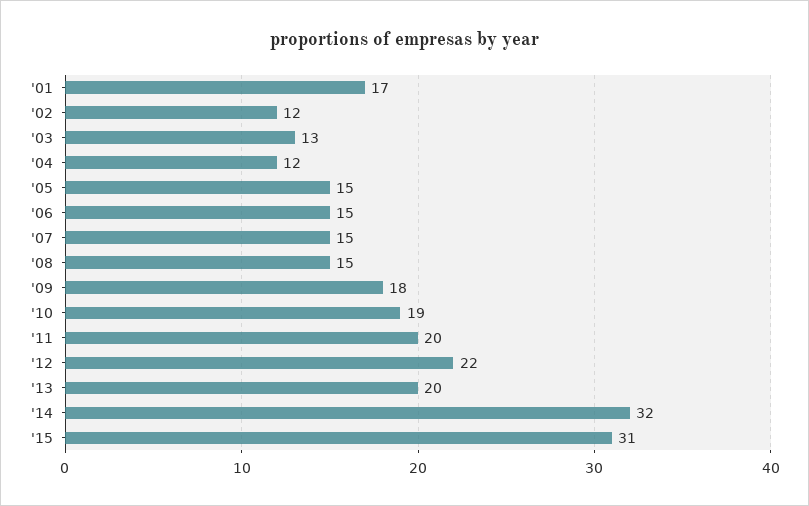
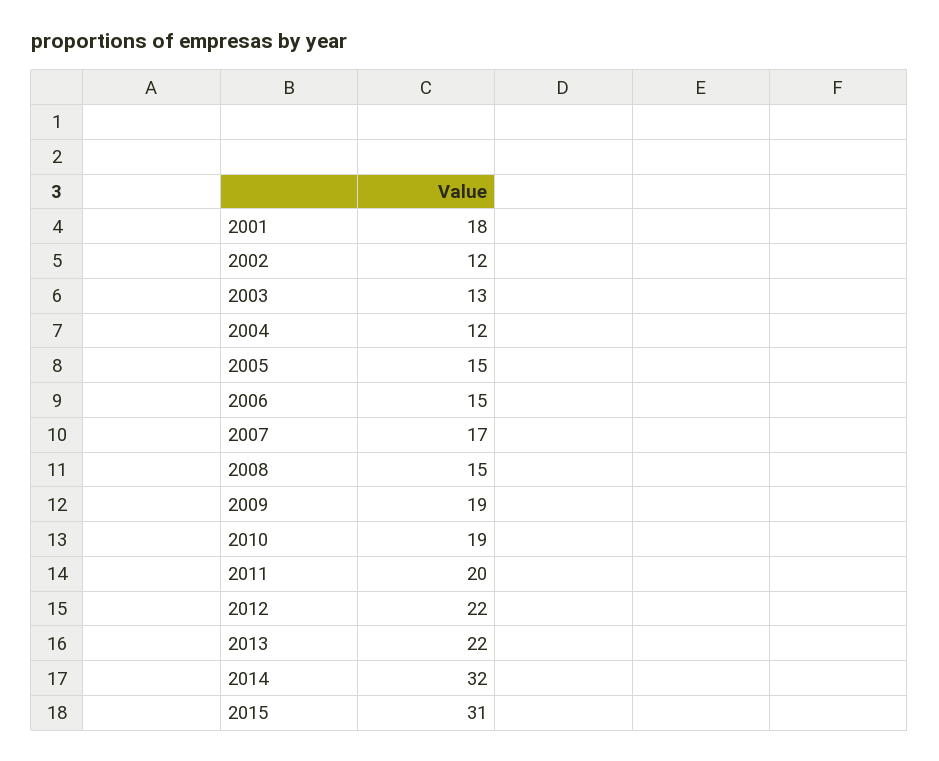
'01: 17 -> 18
'07: 15 -> 17
'09: 18 -> 19
'13: 20 -> 22

